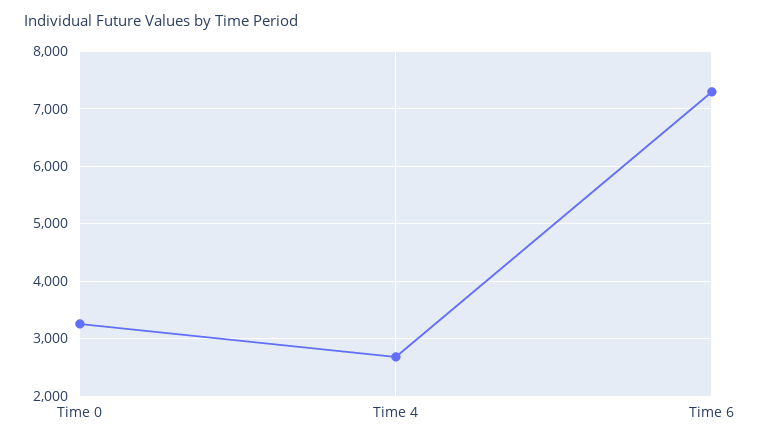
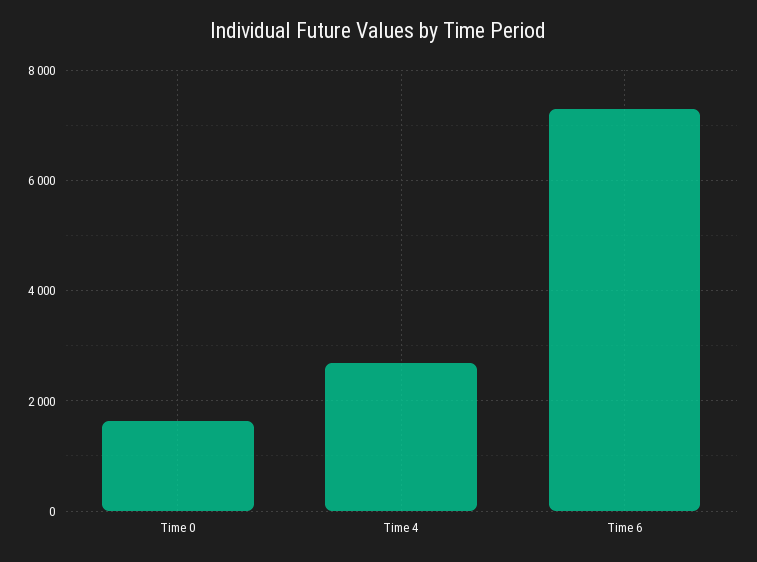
Time 0: 3200 -> 1600

